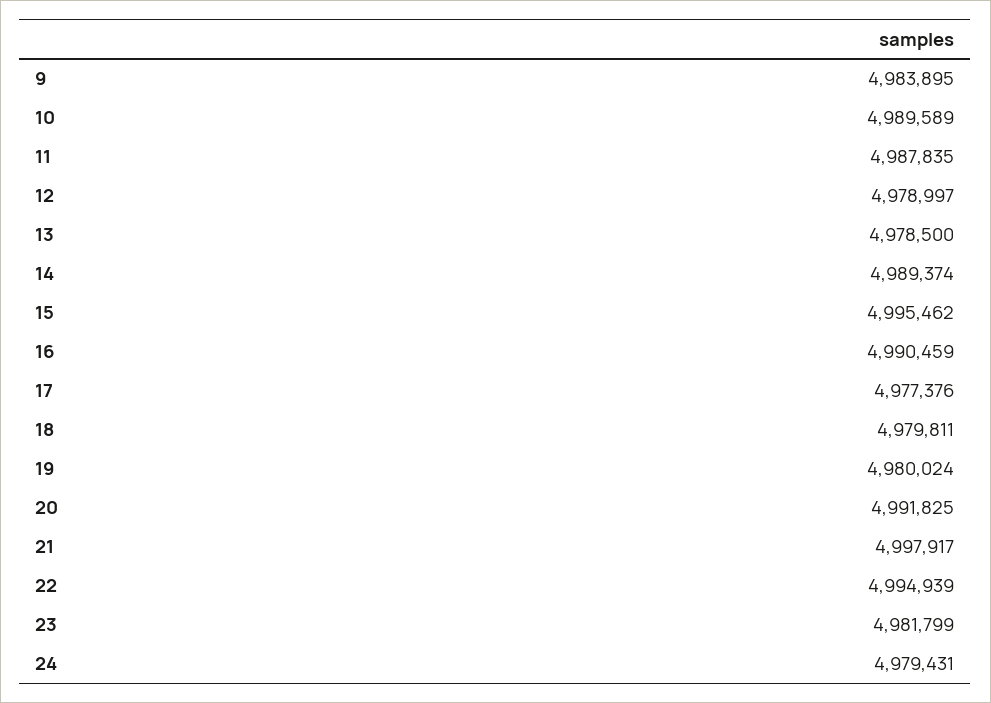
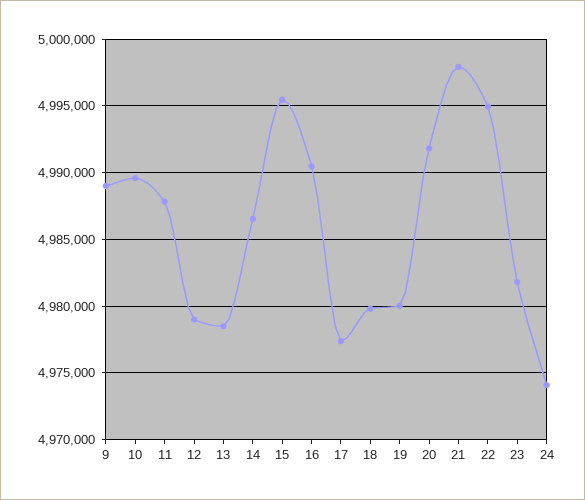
9: 4983895 -> 4989000
14: 4989374 -> 4986500
24: 4979431 -> 4974000

